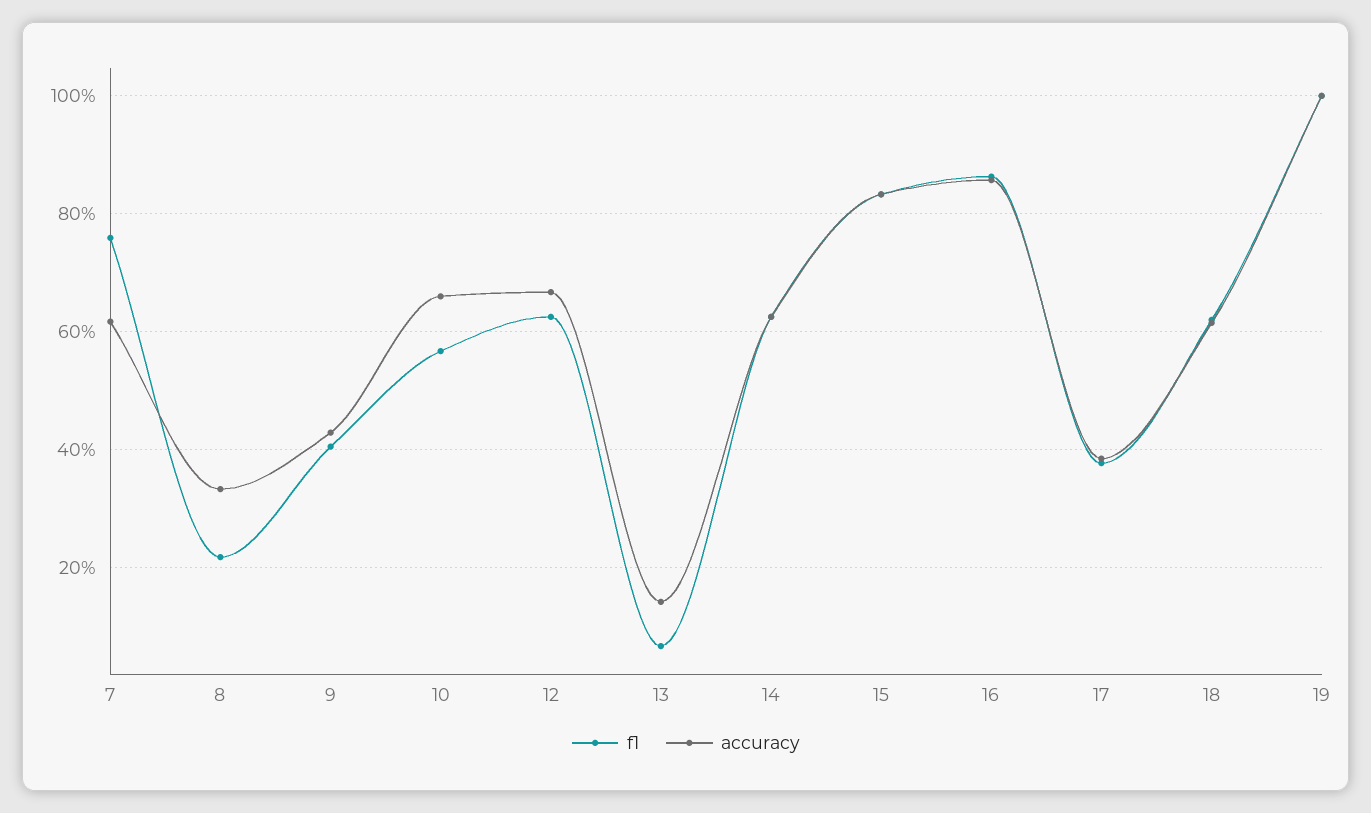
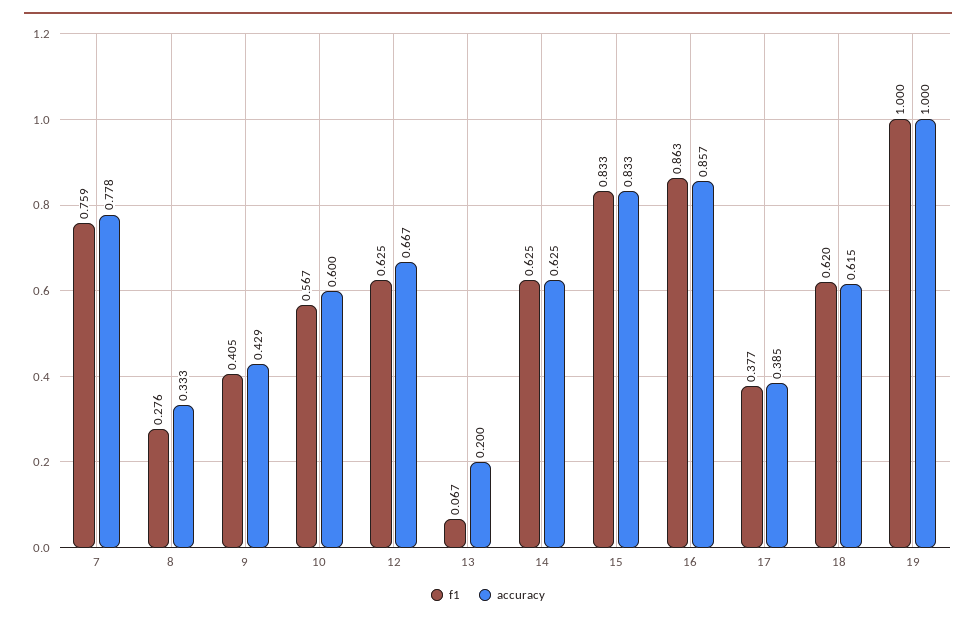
accuracy, 7: 0.62 -> 0.778
f1, 8: 0.22 -> 0.276
accuracy, 10: 0.66 -> 0.6
accuracy, 13: 0.14 -> 0.2

